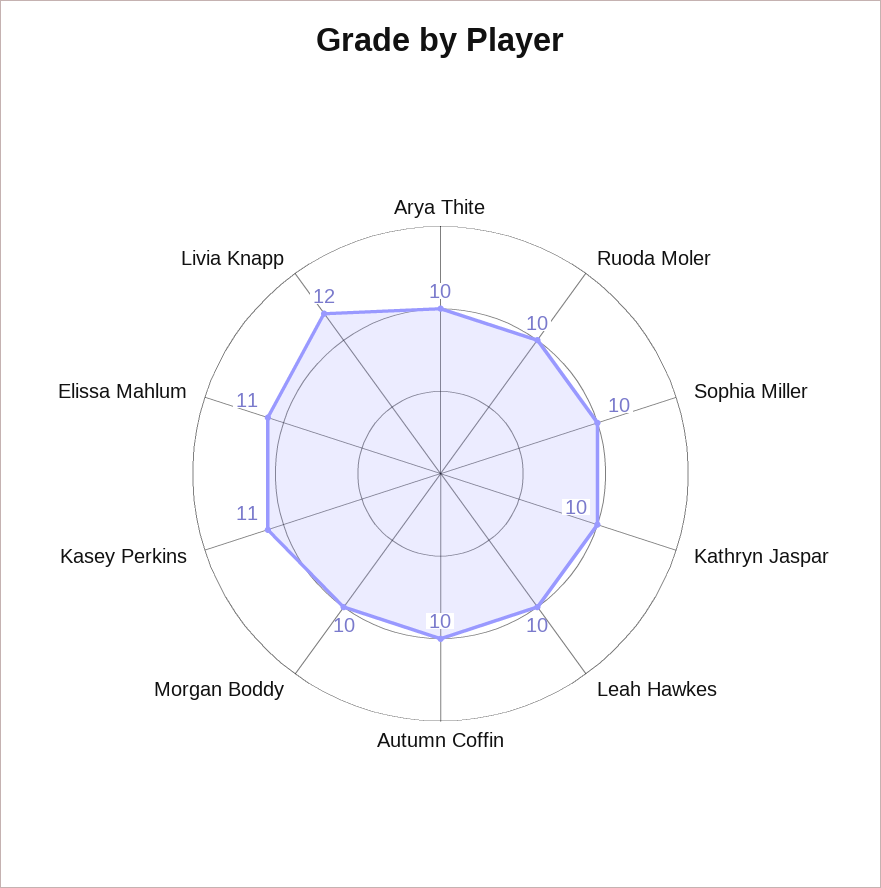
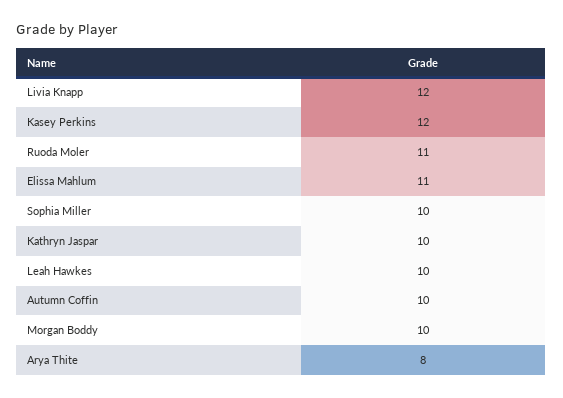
Arya Thite: 10 -> 8
Ruoda Moler: 10 -> 11
Kasey Perkins: 11 -> 12

